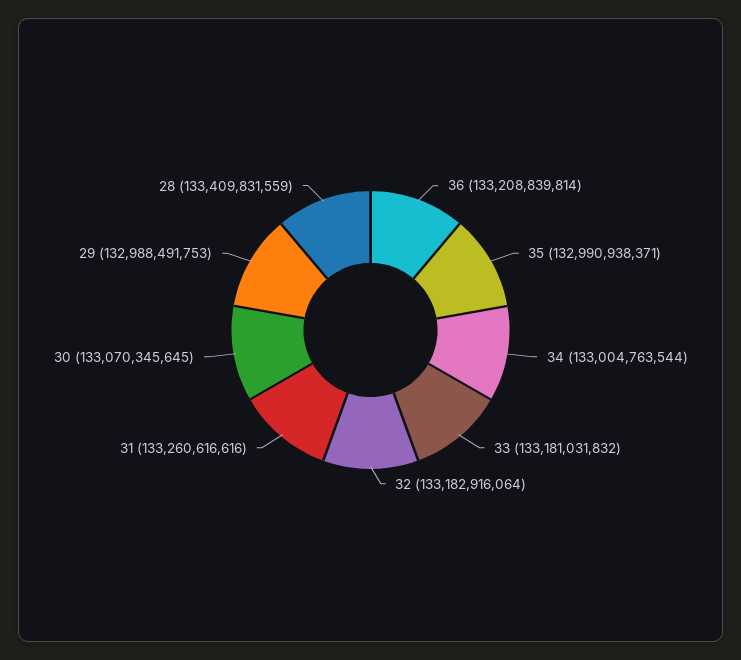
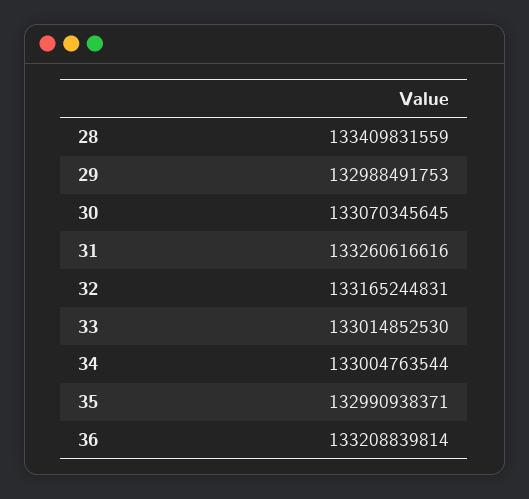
33: 133181031832 -> 133014852530
32: 133182916064 -> 133165244831

